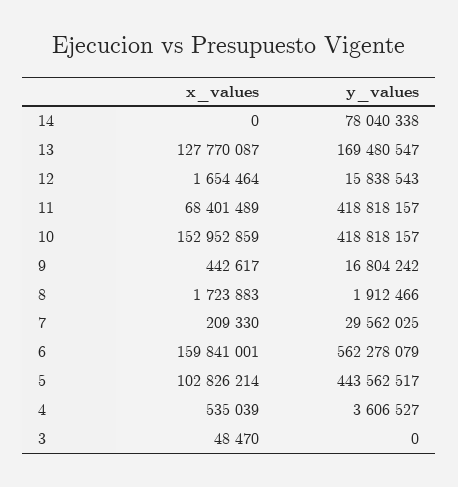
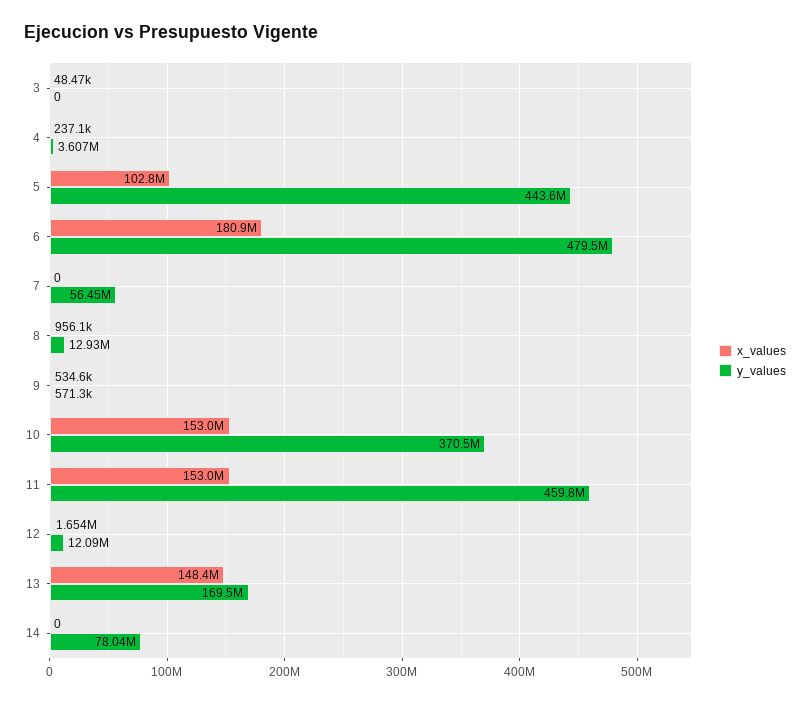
x_values, 13: 127770087 -> 148400000
y_values, 12: 15838543 -> 12090000
x_values, 11: 68401489 -> 153000000
y_values, 11: 418818157 -> 459800000
y_values, 10: 418818157 -> 370500000
x_values, 9: 442617 -> 534600
y_values, 9: 16804242 -> 571300
x_values, 8: 1723883 -> 956100
y_values, 8: 1912466 -> 12930000
x_values, 7: 209330 -> 0
y_values, 7: 29562025 -> 56450000
x_values, 6: 159841001 -> 180900000
y_values, 6: 562278079 -> 479500000
x_values, 4: 535039 -> 237100

